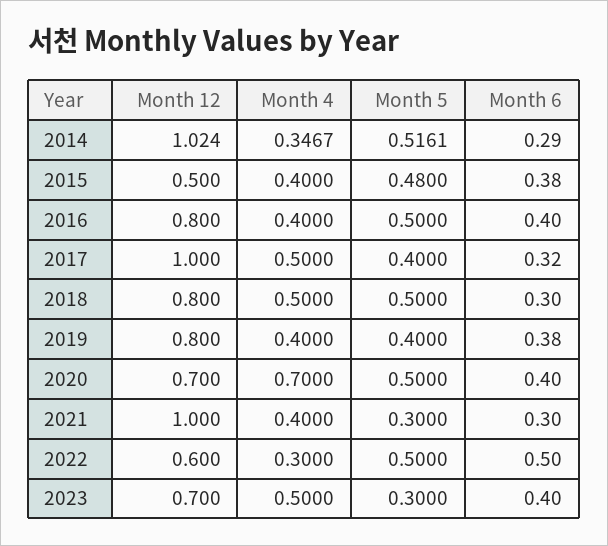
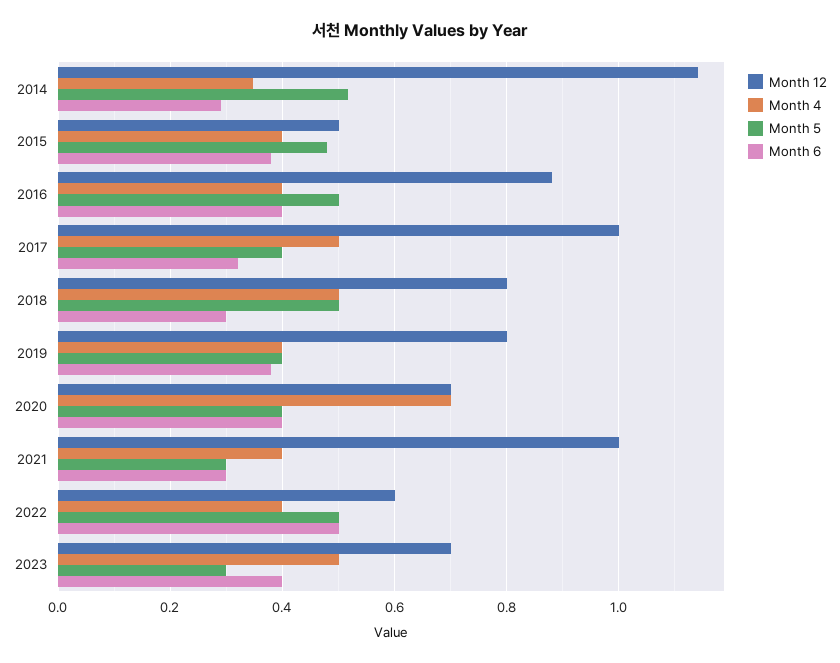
Month 12, 2014: 1.024 -> 1.14
Month 12, 2016: 0.8 -> 0.88
Month 5, 2020: 0.5 -> 0.4
Month 4, 2022: 0.3 -> 0.4

